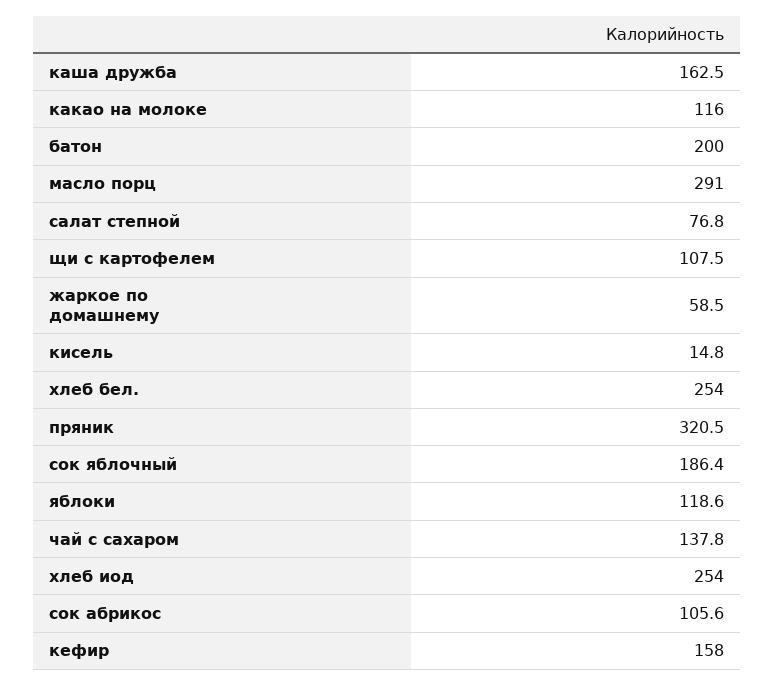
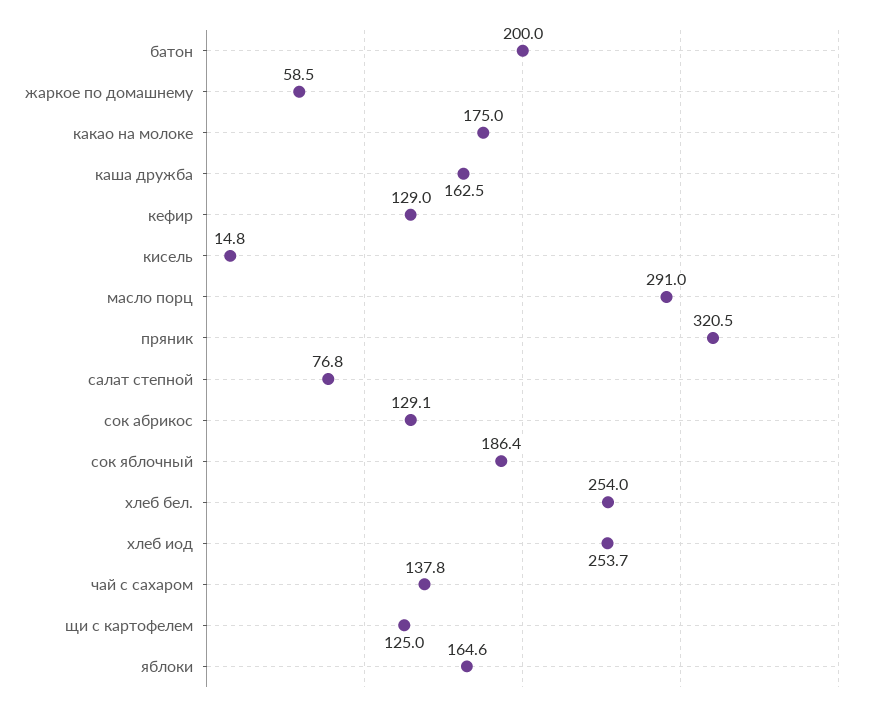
какао на молоке: 116 -> 175
щи с картофелем: 107.5 -> 125
яблоки: 118.6 -> 164.6
хлеб иод: 254 -> 253.7
сок абрикос: 105.6 -> 129.1
кефир: 158 -> 129

